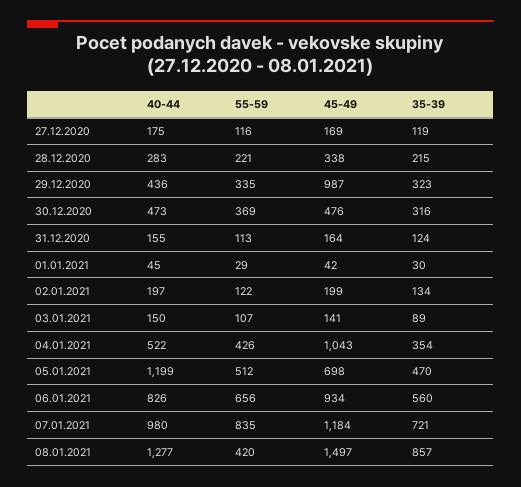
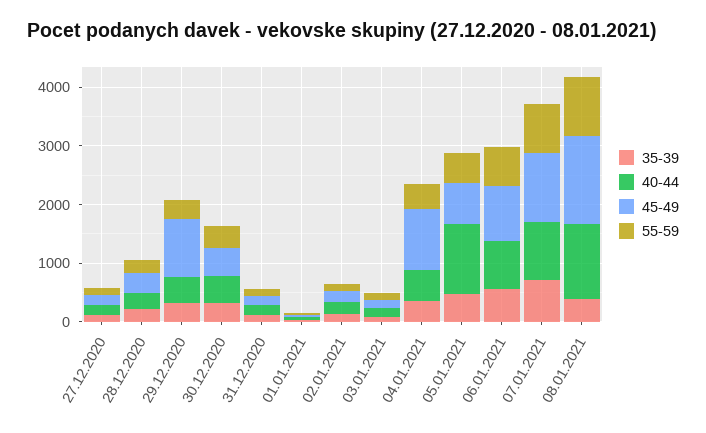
55-59, 08.01.2021: 420 -> 1000
35-39, 08.01.2021: 857 -> 400

